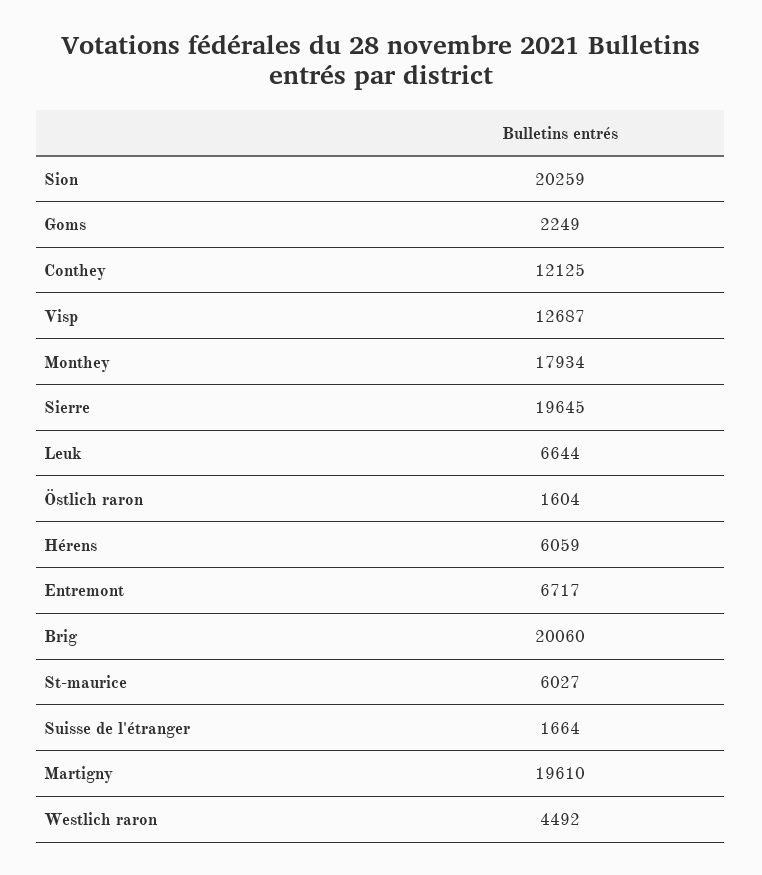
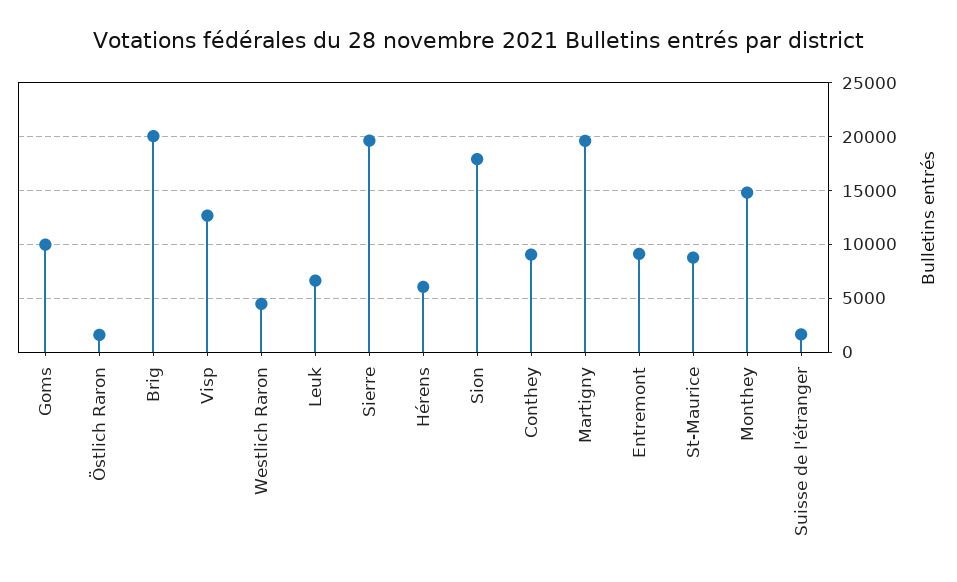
Sion: 20259 -> 18000
Goms: 2249 -> 10000
Conthey: 12125 -> 9000
Monthey: 17934 -> 15000
Entremont: 6717 -> 9000
St-maurice: 6027 -> 9000

